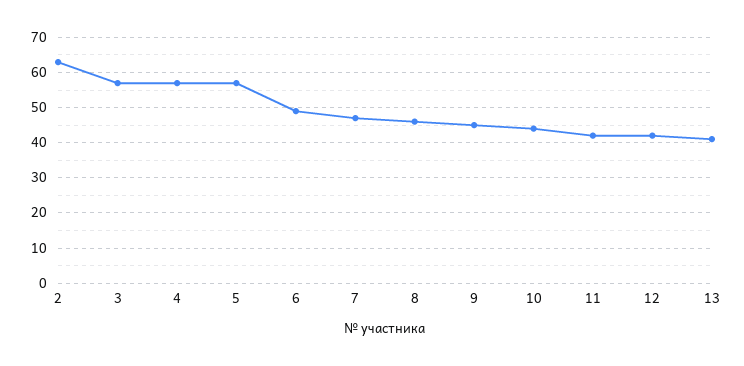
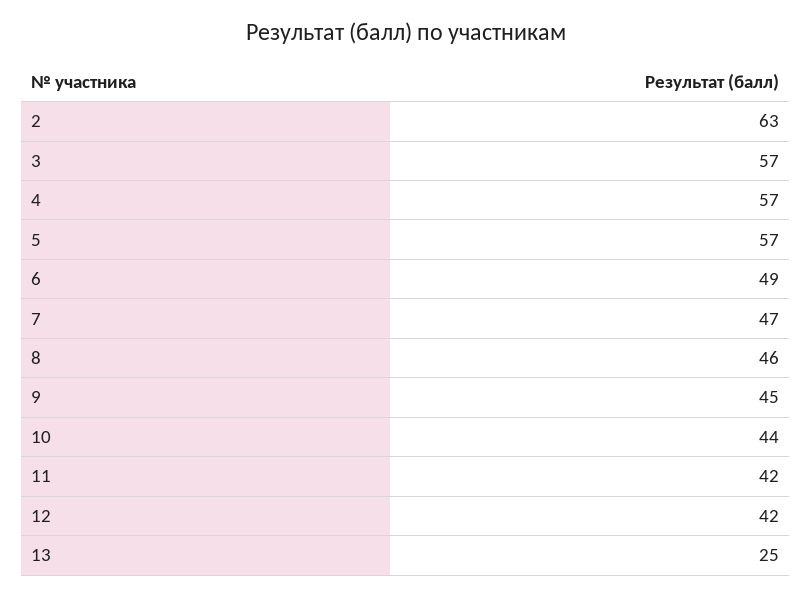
13: 40 -> 25

